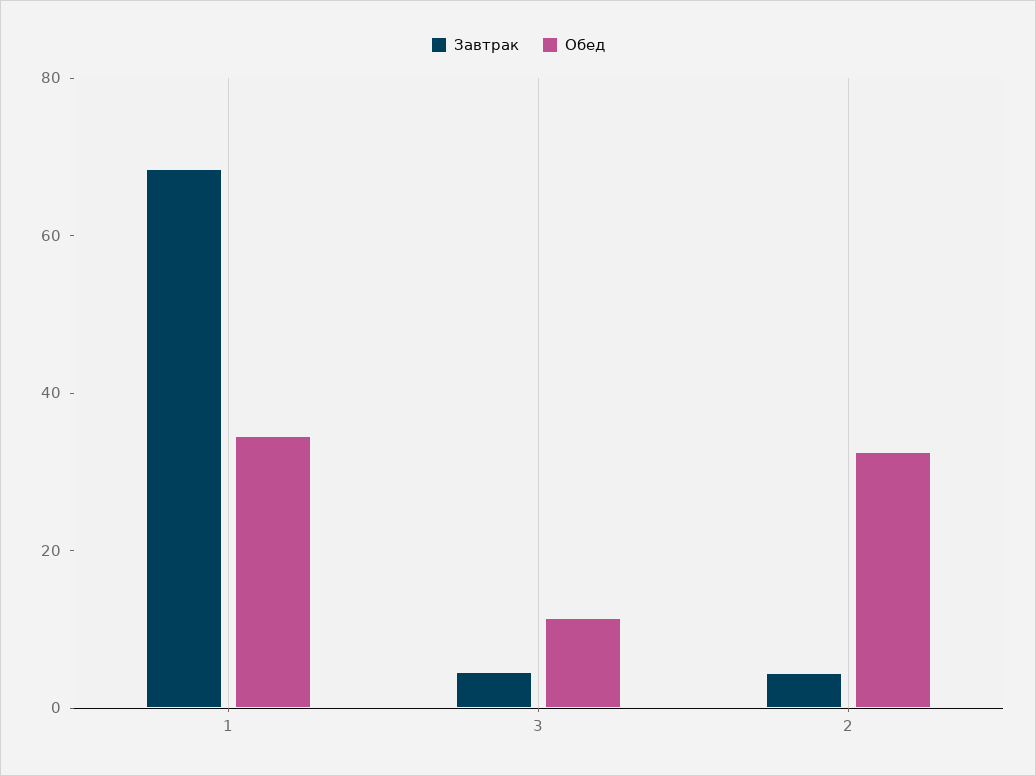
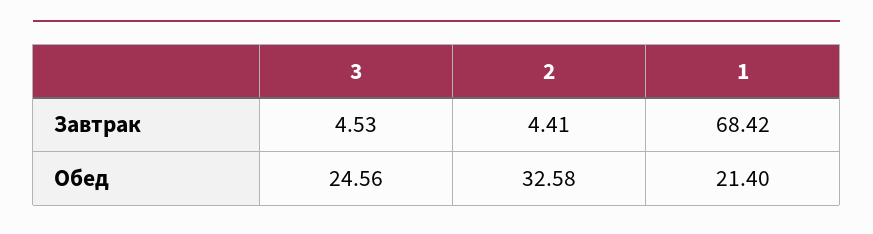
Обед, 1: 35 -> 21.4
Обед, 3: 10 -> 24.56

